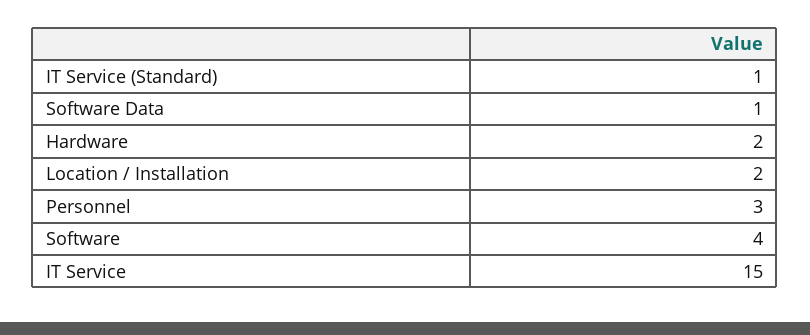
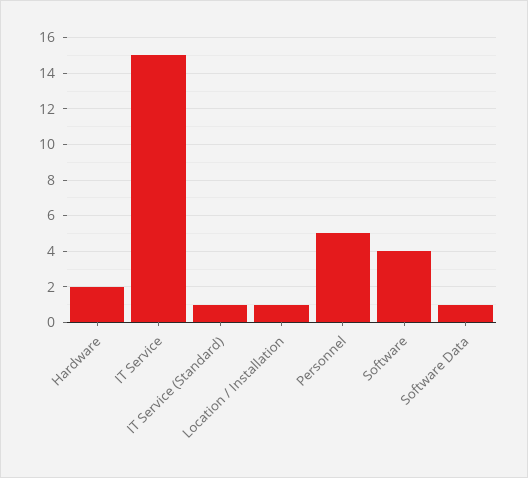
Location / Installation: 2 -> 1
Personnel: 3 -> 5

